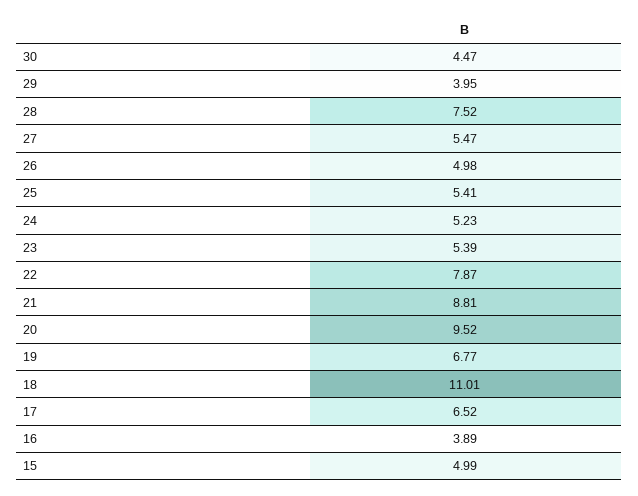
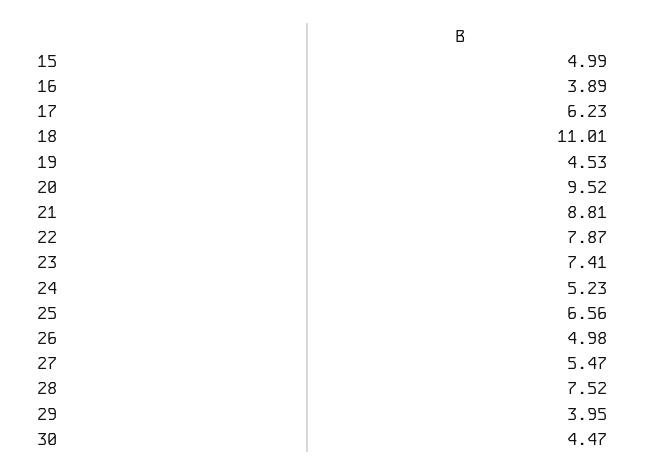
25: 5.41 -> 6.56
23: 5.39 -> 7.41
19: 6.77 -> 4.53
17: 6.52 -> 6.23

